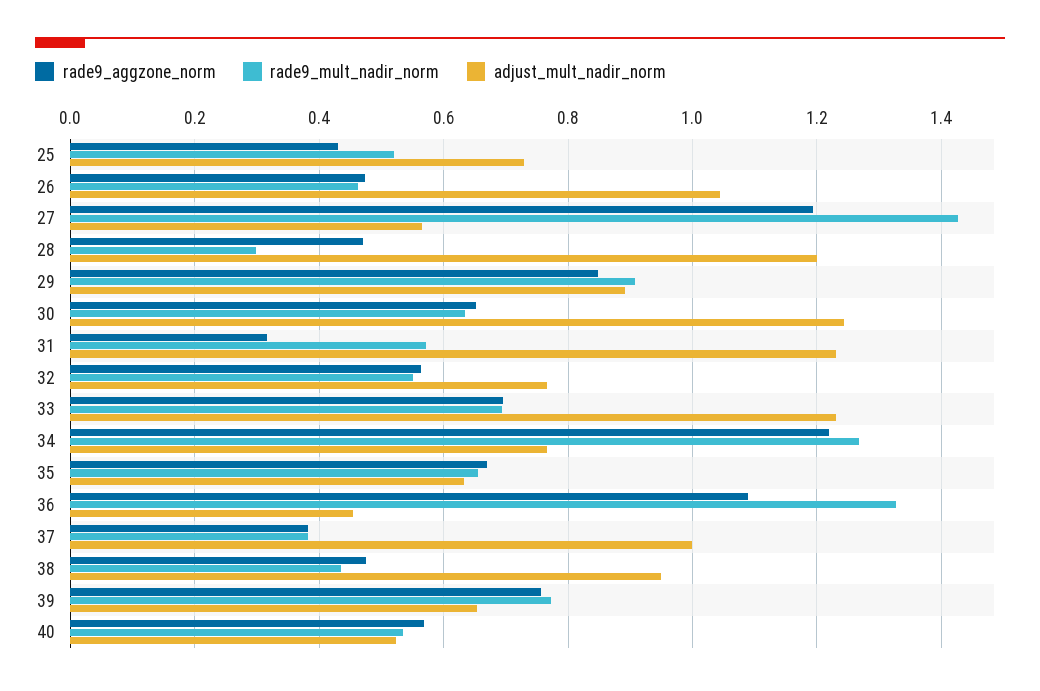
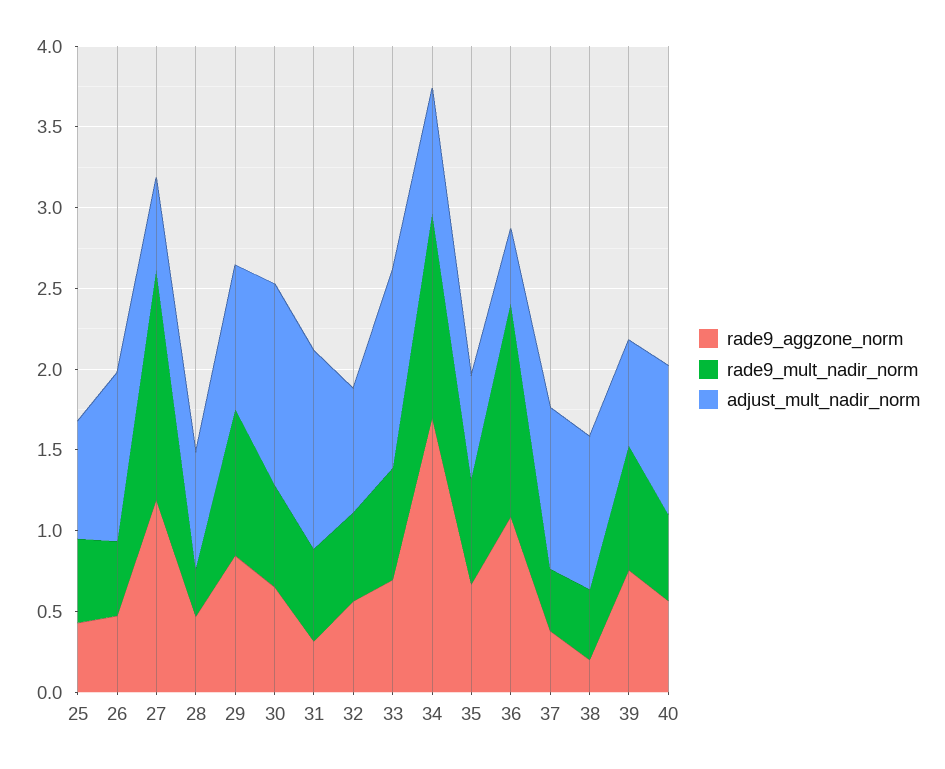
adjust_mult_nadir_norm, 28: 1.2 -> 0.7
rade9_aggzone_norm, 34: 1.22 -> 1.7
rade9_aggzone_norm, 38: 0.48 -> 0.2
adjust_mult_nadir_norm, 40: 0.52 -> 0.9

